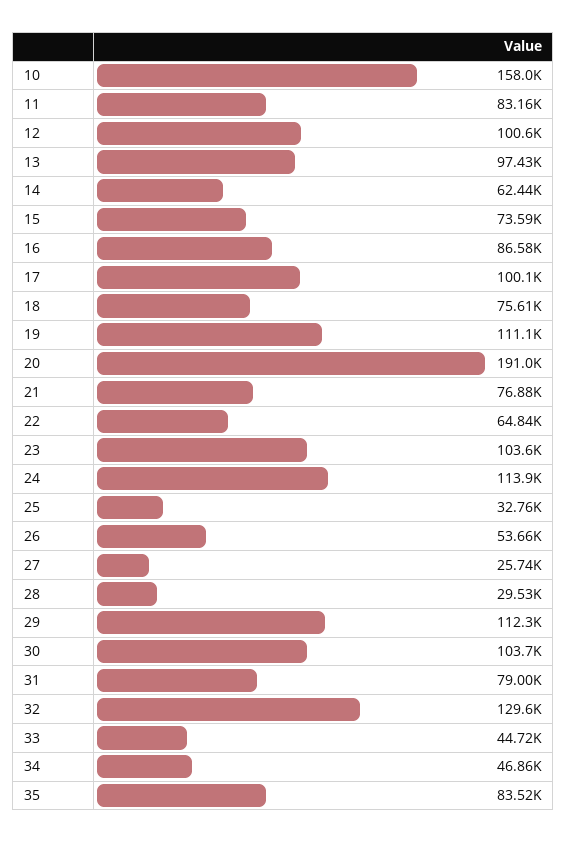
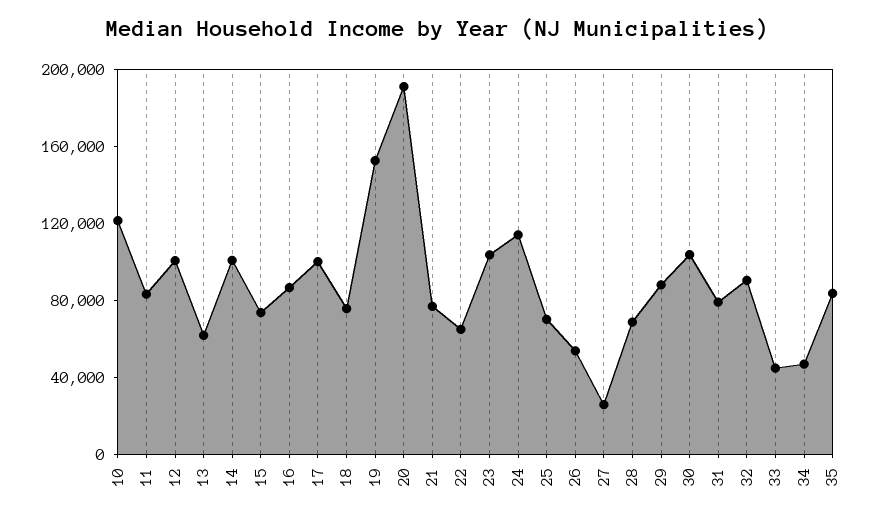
10: 158000 -> 120000
13: 97430 -> 60000
14: 62440 -> 100000
19: 111100 -> 150000
25: 32760 -> 70000
28: 29530 -> 70000
29: 112300 -> 90000
32: 129600 -> 90000

